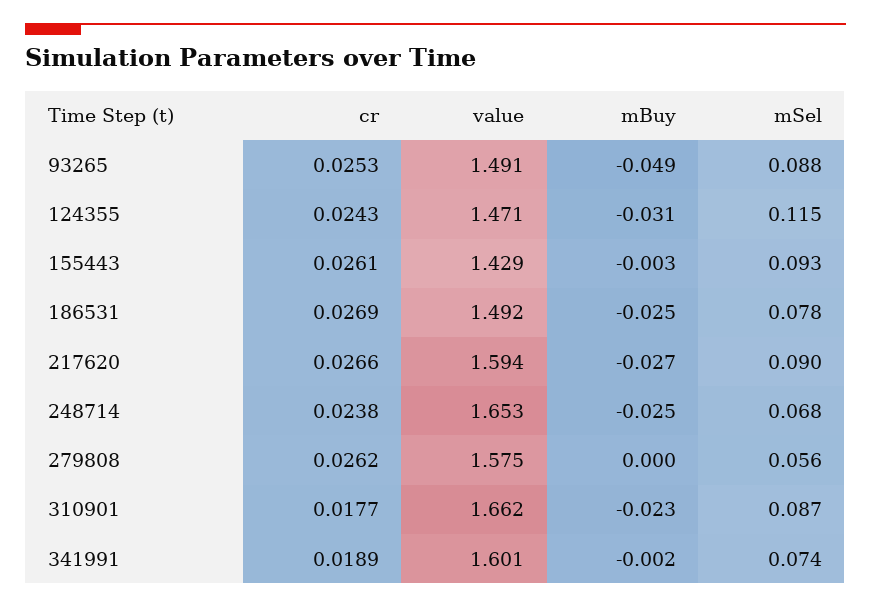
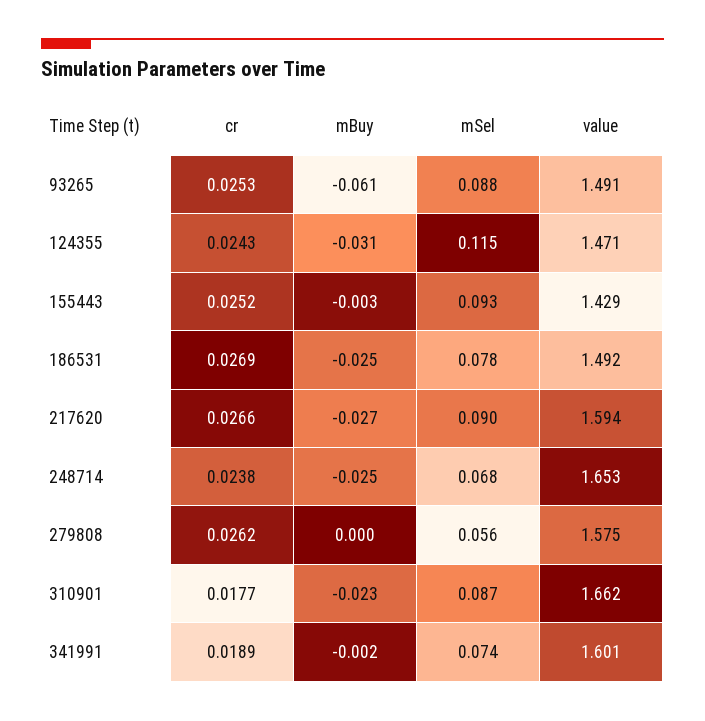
mBuy, 93265: -0.049 -> -0.061
cr, 155443: 0.0261 -> 0.0252

